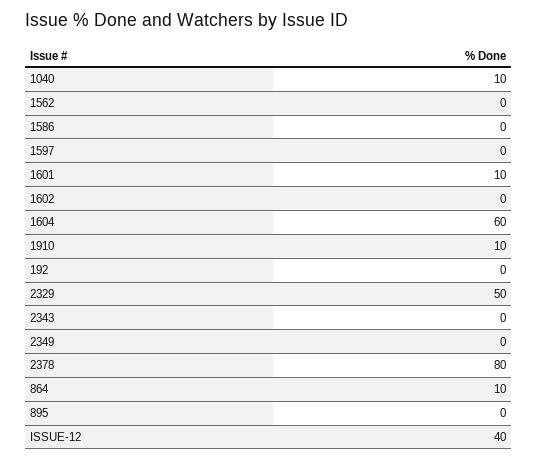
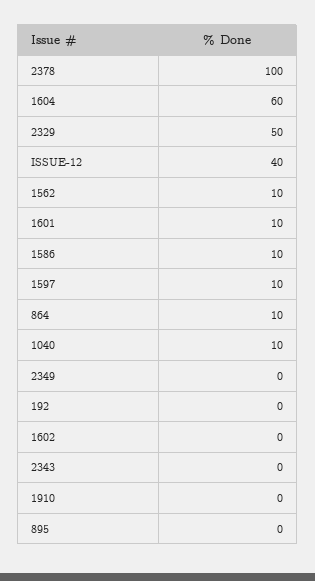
1562: 0 -> 10
1586: 0 -> 10
1597: 0 -> 10
1910: 10 -> 0
2378: 80 -> 100

